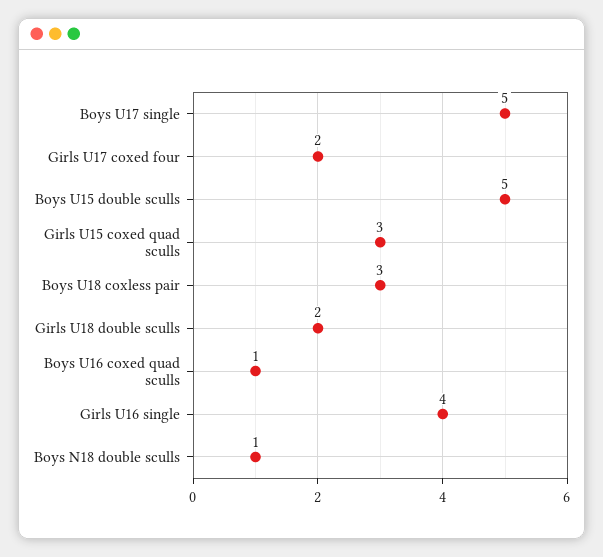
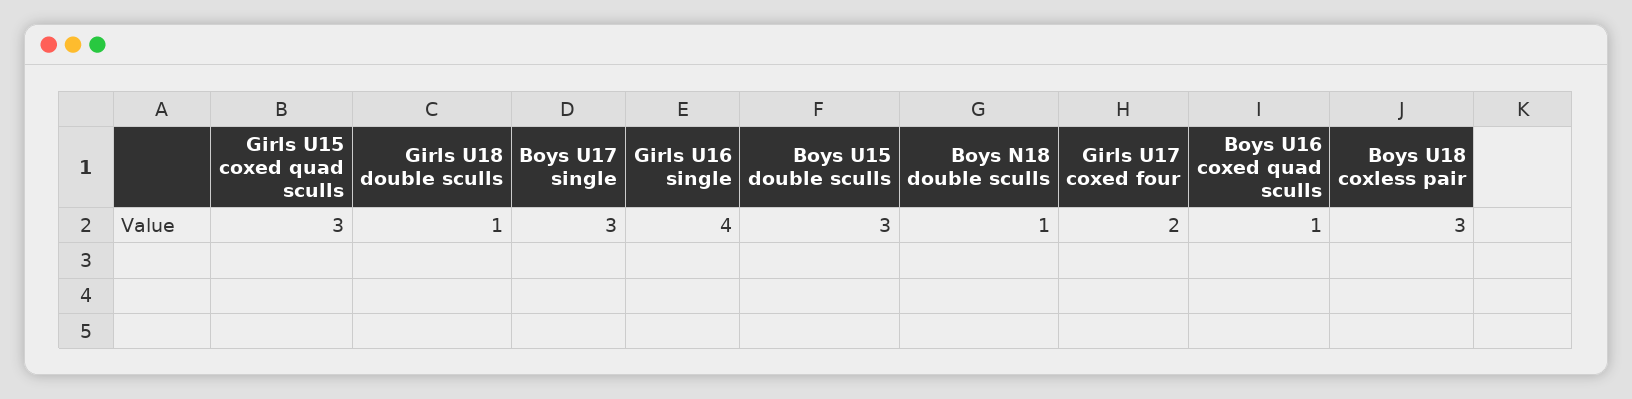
Boys U17 single: 5 -> 3
Boys U15 double sculls: 5 -> 3
Girls U18 double sculls: 2 -> 1

